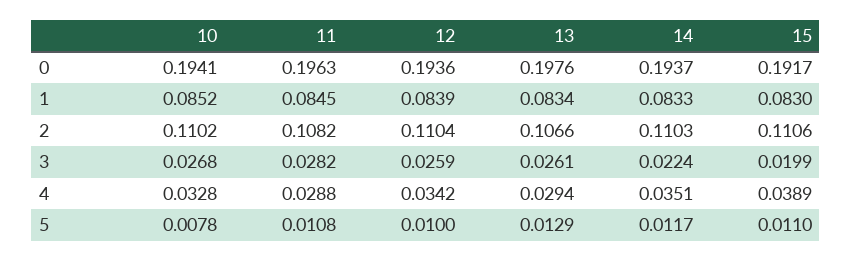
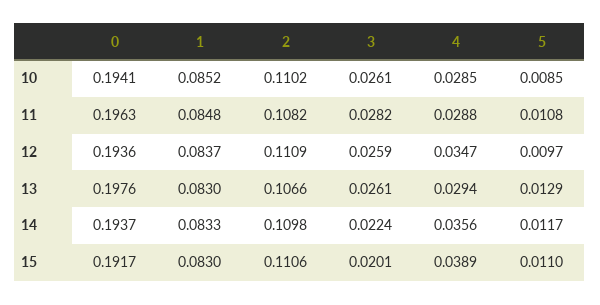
11, 1: 0.0845 -> 0.0848
12, 1: 0.0839 -> 0.0837
13, 1: 0.0834 -> 0.083
12, 2: 0.1104 -> 0.1109
14, 2: 0.1103 -> 0.1098
10, 3: 0.0268 -> 0.0261
15, 3: 0.0199 -> 0.0201
10, 4: 0.0328 -> 0.0285
12, 4: 0.0342 -> 0.0347
14, 4: 0.0351 -> 0.0356
10, 5: 0.0078 -> 0.0085
12, 5: 0.01 -> 0.0097

